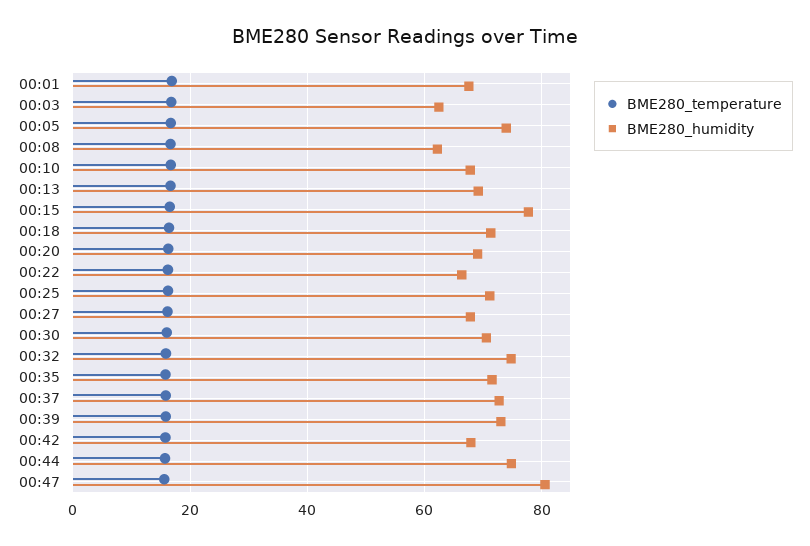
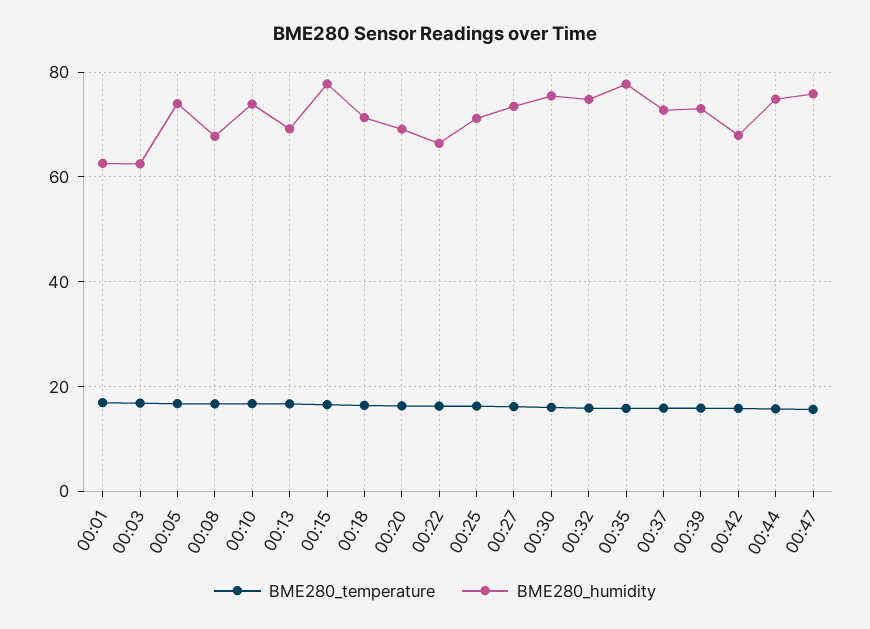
BME280_humidity, 00:01: 68 -> 62
BME280_humidity, 00:08: 62 -> 68
BME280_humidity, 00:10: 68 -> 74
BME280_humidity, 00:27: 68 -> 74
BME280_humidity, 00:30: 70 -> 76
BME280_humidity, 00:35: 72 -> 78
BME280_humidity, 00:47: 80 -> 76

